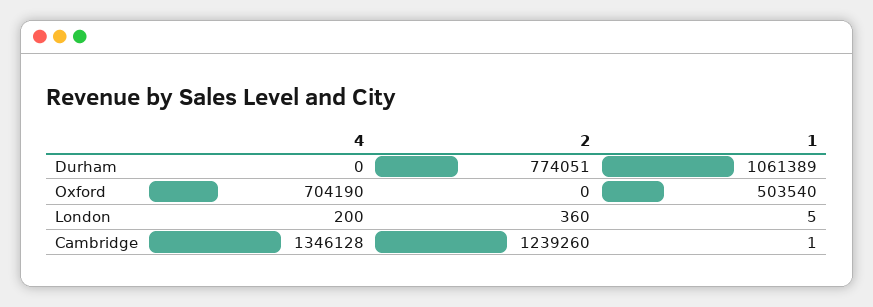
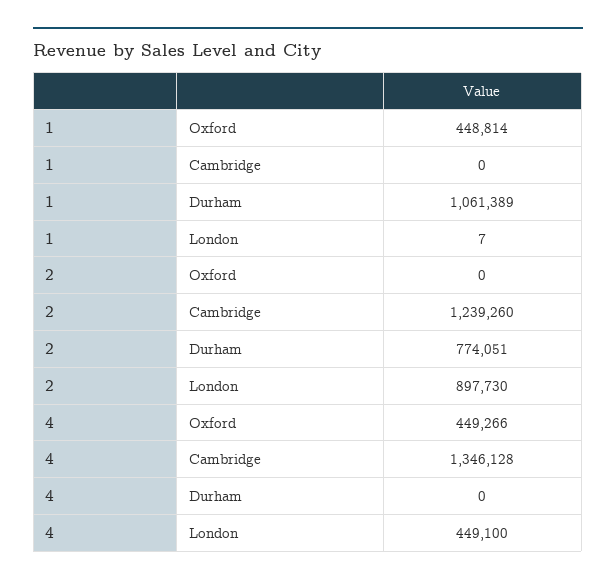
4, Oxford: 704190 -> 449266
1, Oxford: 503540 -> 448814
4, London: 200 -> 449100
2, London: 360 -> 897730
1, London: 5 -> 7
1, Cambridge: 1 -> 0

